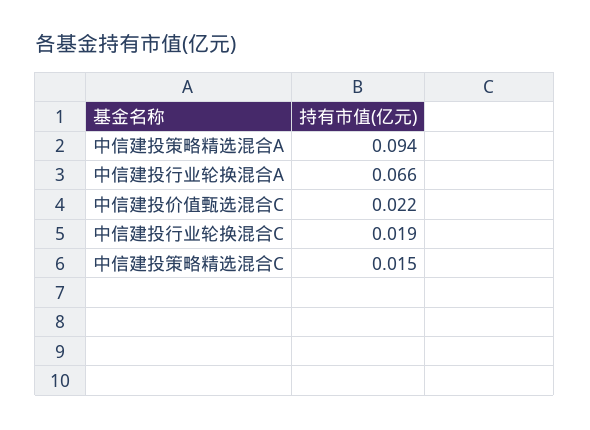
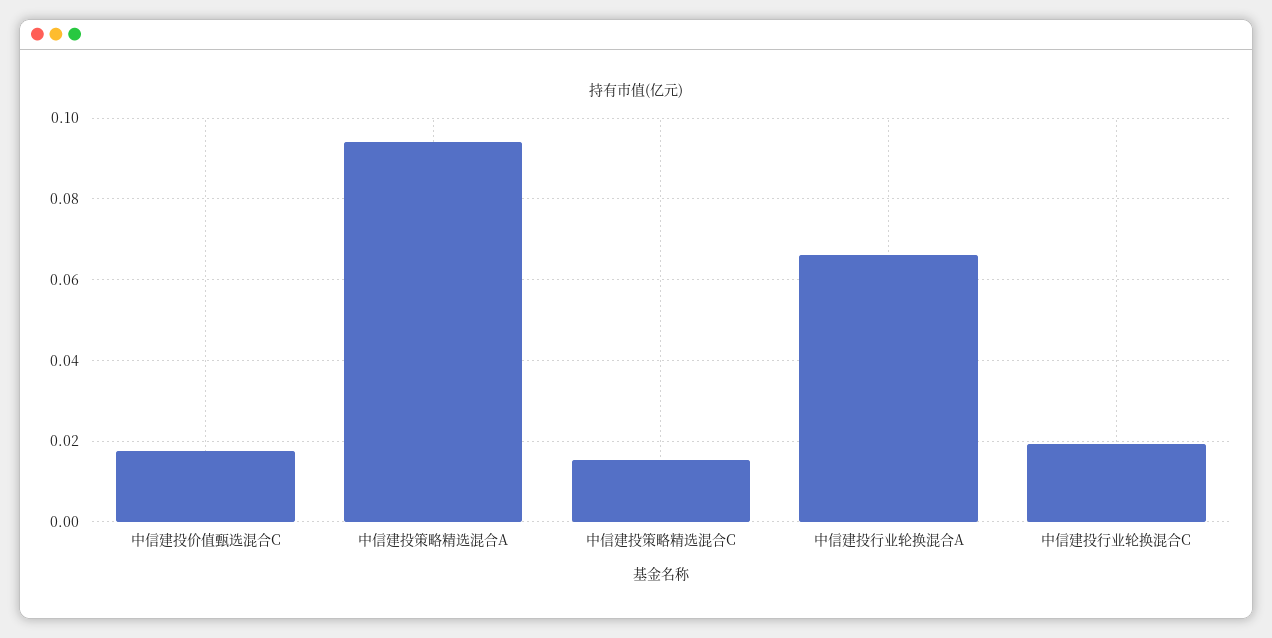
中信建投价值甄选混合C: 0.022 -> 0.018

